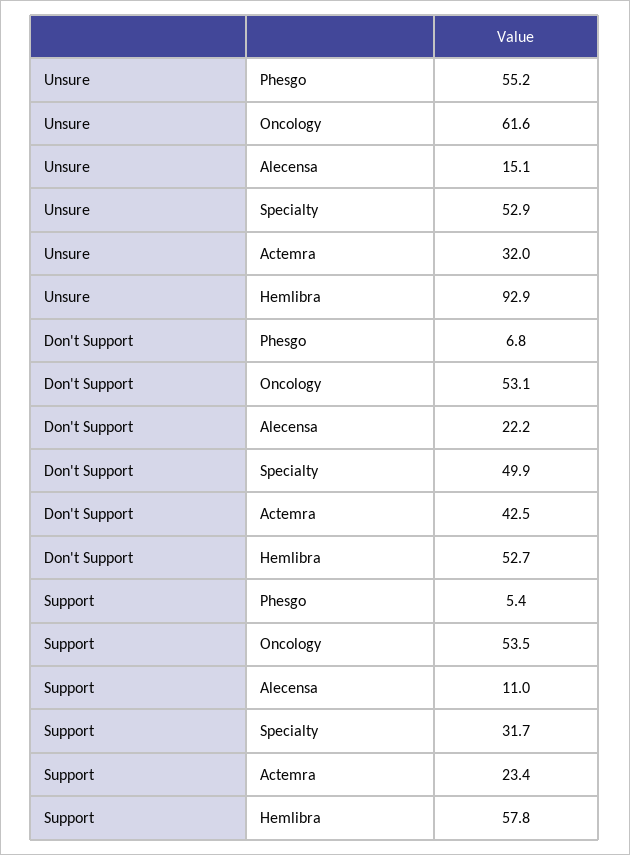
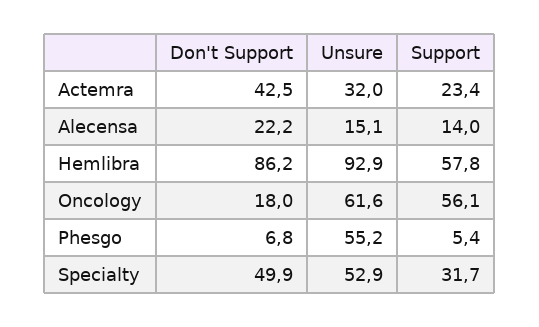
Don't Support, Oncology: 53.1 -> 18
Don't Support, Hemlibra: 52.7 -> 86.2
Support, Oncology: 53.5 -> 56.1
Support, Alecensa: 11 -> 14

